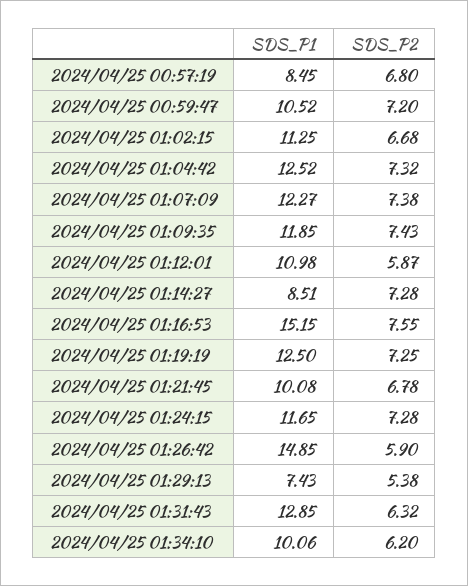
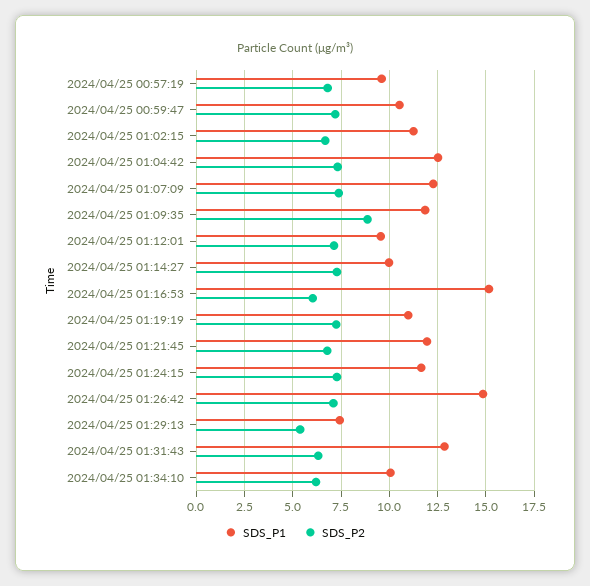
SDS_P1, 2024/04/25 00:57:19: 8.45 -> 9.5
SDS_P2, 2024/04/25 01:09:35: 7.43 -> 9
SDS_P1, 2024/04/25 01:12:01: 10.98 -> 9.5
SDS_P2, 2024/04/25 01:12:01: 5.87 -> 7
SDS_P1, 2024/04/25 01:14:27: 8.51 -> 10
SDS_P2, 2024/04/25 01:16:53: 7.55 -> 6
SDS_P1, 2024/04/25 01:19:19: 12.5 -> 11
SDS_P1, 2024/04/25 01:21:45: 10.08 -> 12
SDS_P2, 2024/04/25 01:26:42: 5.9 -> 7

